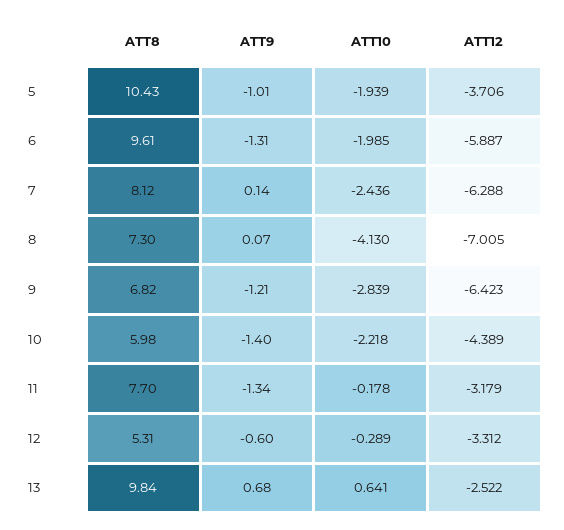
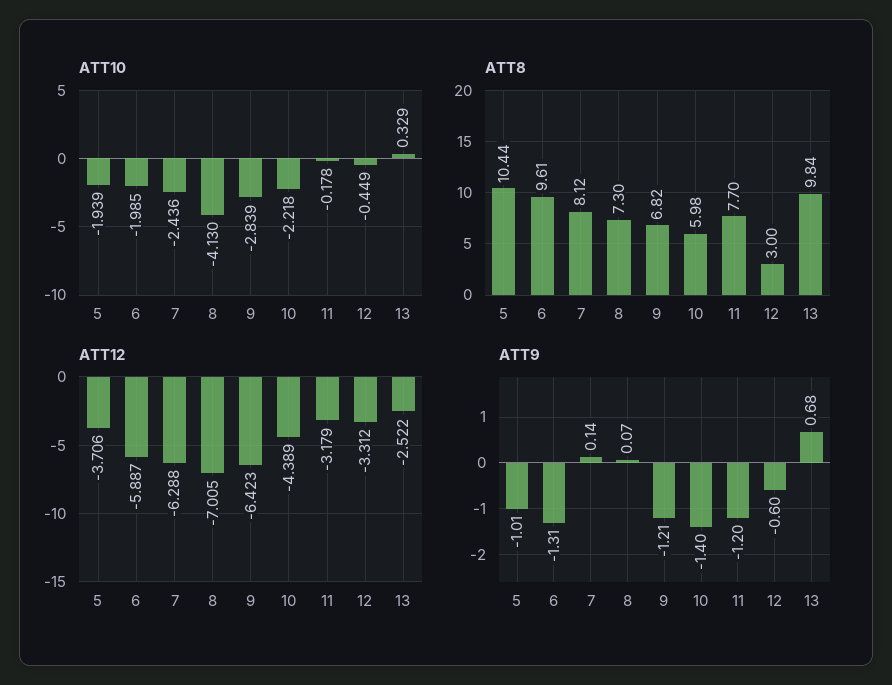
ATT8, 5: 10.43 -> 10.44
ATT9, 11: -1.34 -> -1.2
ATT8, 12: 5.31 -> 3
ATT10, 12: -0.289 -> -0.449
ATT10, 13: 0.641 -> 0.329

